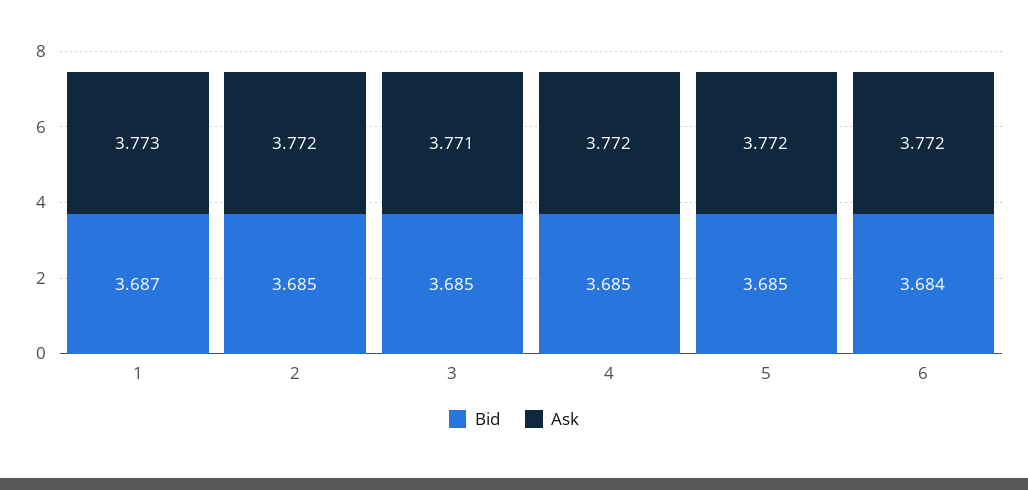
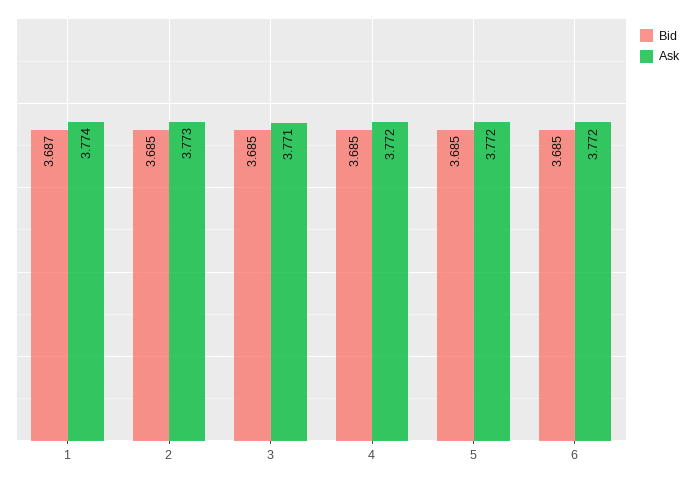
Ask, 1: 3.773 -> 3.774
Ask, 2: 3.772 -> 3.773
Bid, 6: 3.684 -> 3.685

